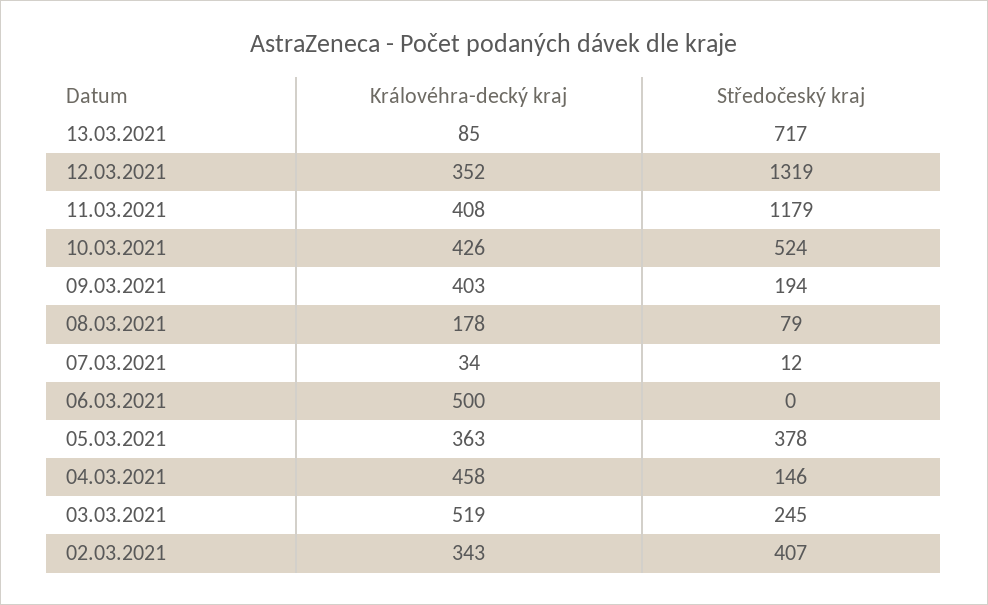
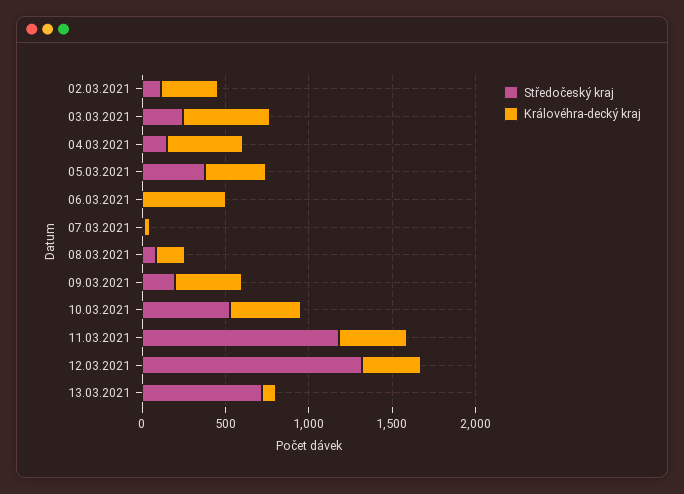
Středočeský kraj, 02.03.2021: 407 -> 100

